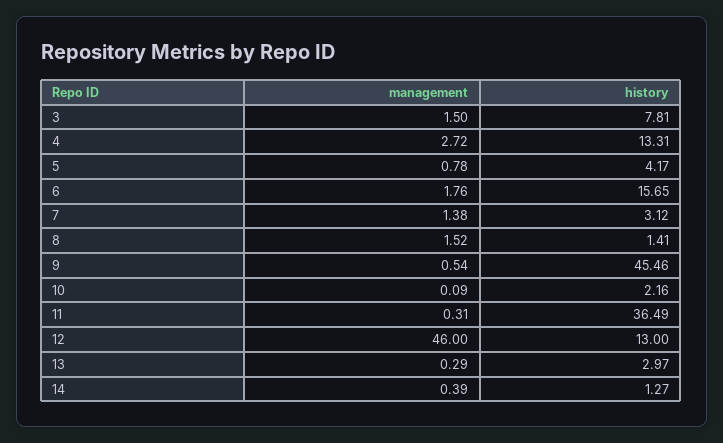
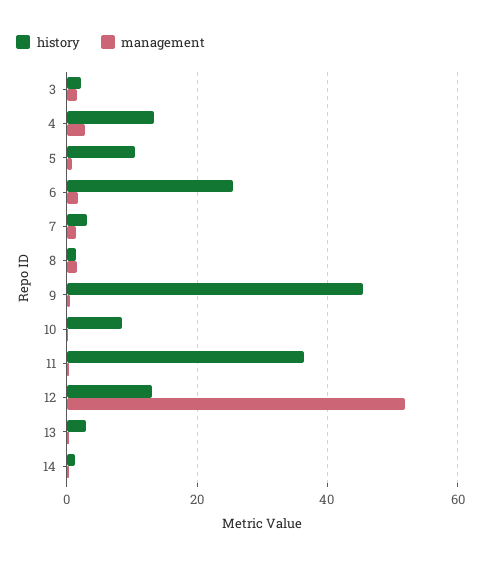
history, 3: 7.81 -> 2
history, 5: 4.17 -> 10
history, 6: 15.65 -> 26
history, 10: 2.16 -> 8
management, 12: 46 -> 52

